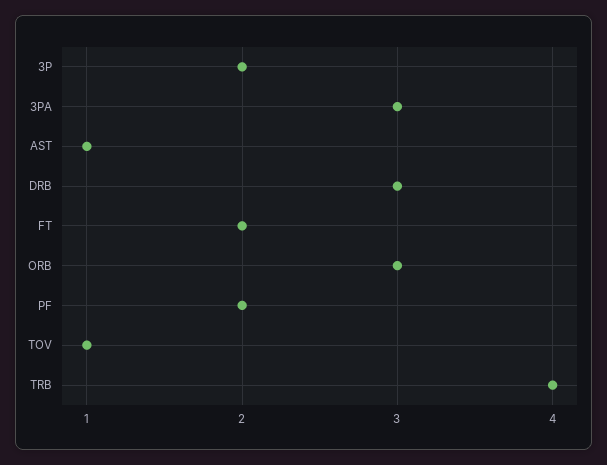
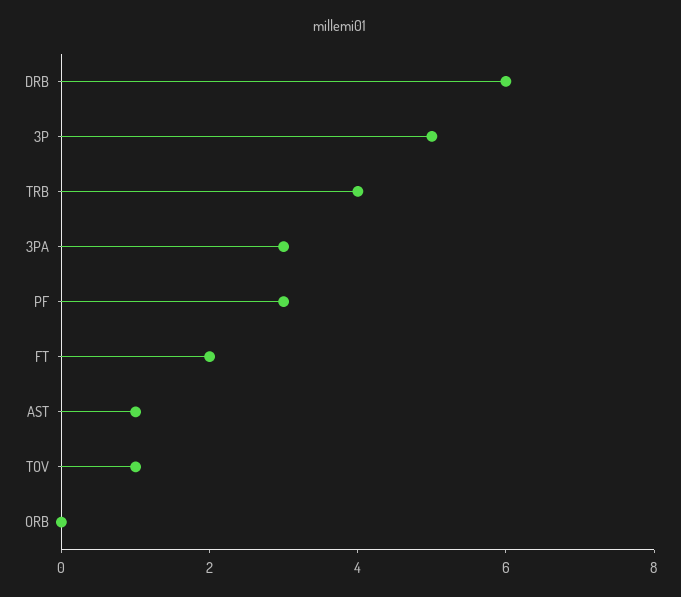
3P: 2 -> 5
DRB: 3 -> 6
ORB: 3 -> 0
PF: 2 -> 3

